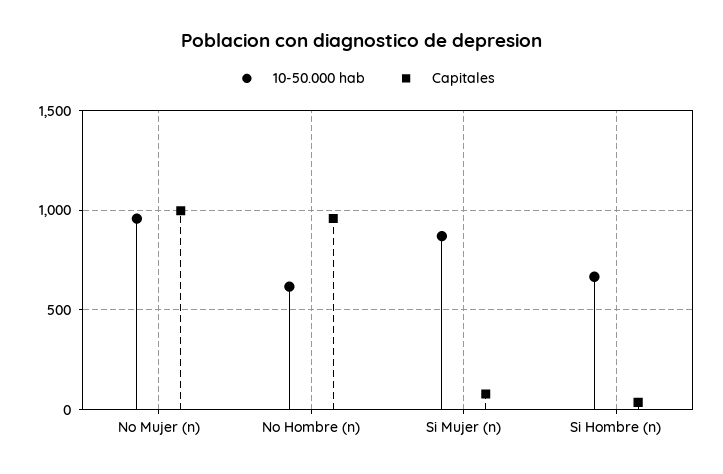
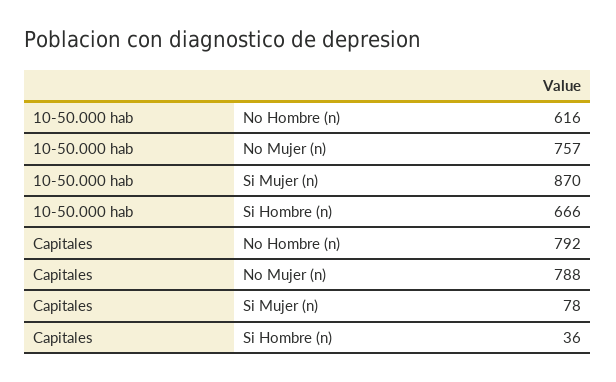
10-50.000 hab, No Mujer (n): 950 -> 757
Capitales, No Mujer (n): 1000 -> 788
Capitales, No Hombre (n): 950 -> 792

